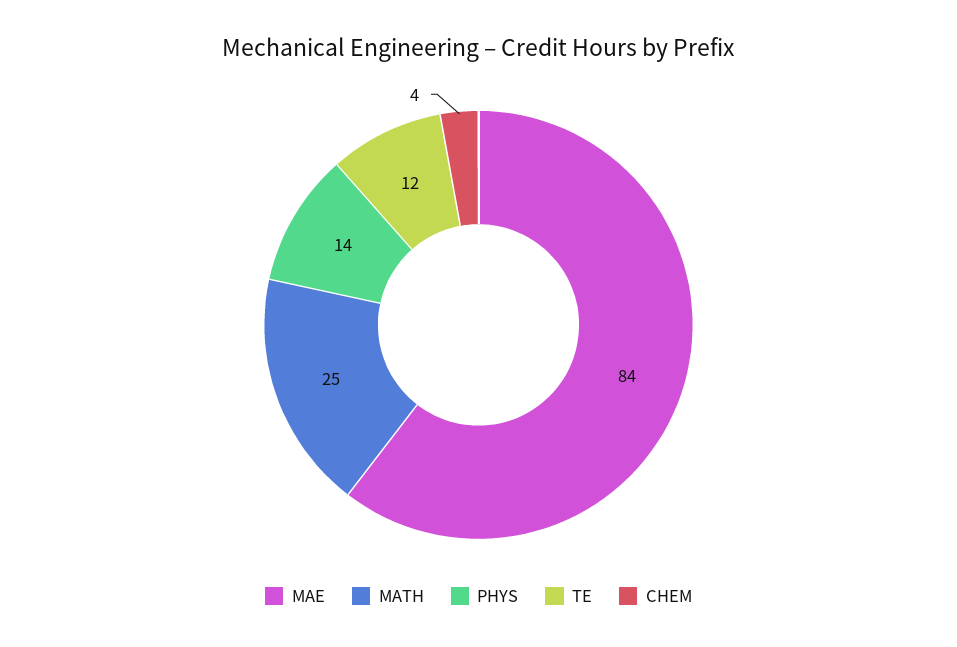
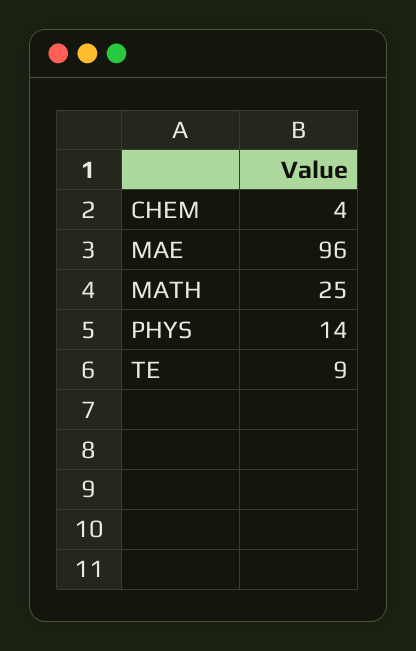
MAE: 84 -> 96
TE: 12 -> 9

